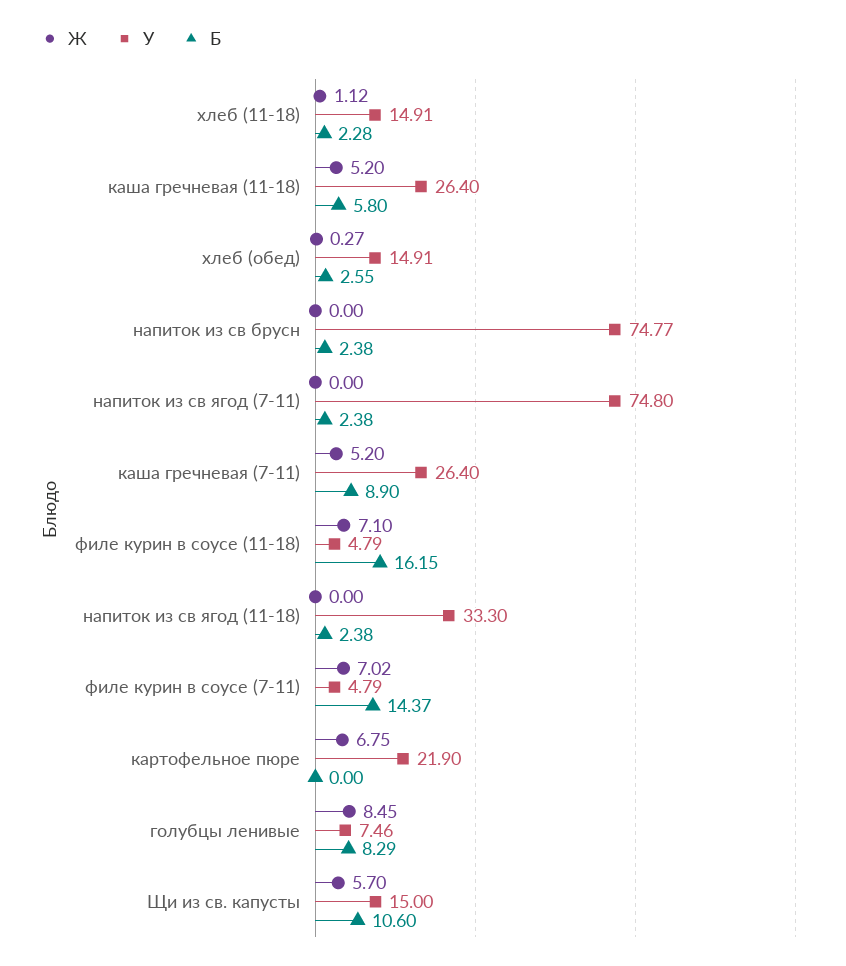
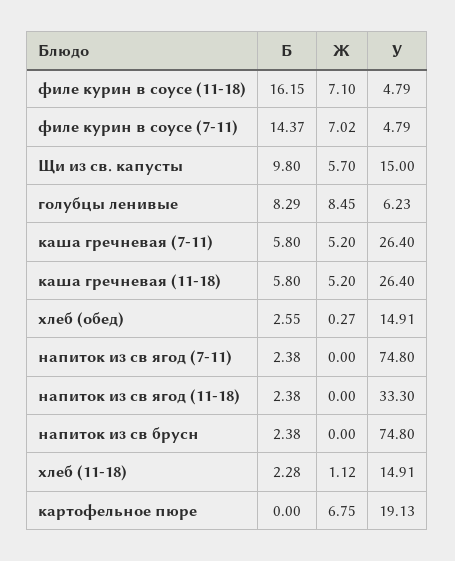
У, напиток из св брусн: 74.77 -> 74.8
Б, каша гречневая (7-11): 8.9 -> 5.8
У, картофельное пюре: 21.9 -> 19.13
У, голубцы ленивые: 7.46 -> 6.23
Б, Щи из св. капусты: 10.6 -> 9.8

